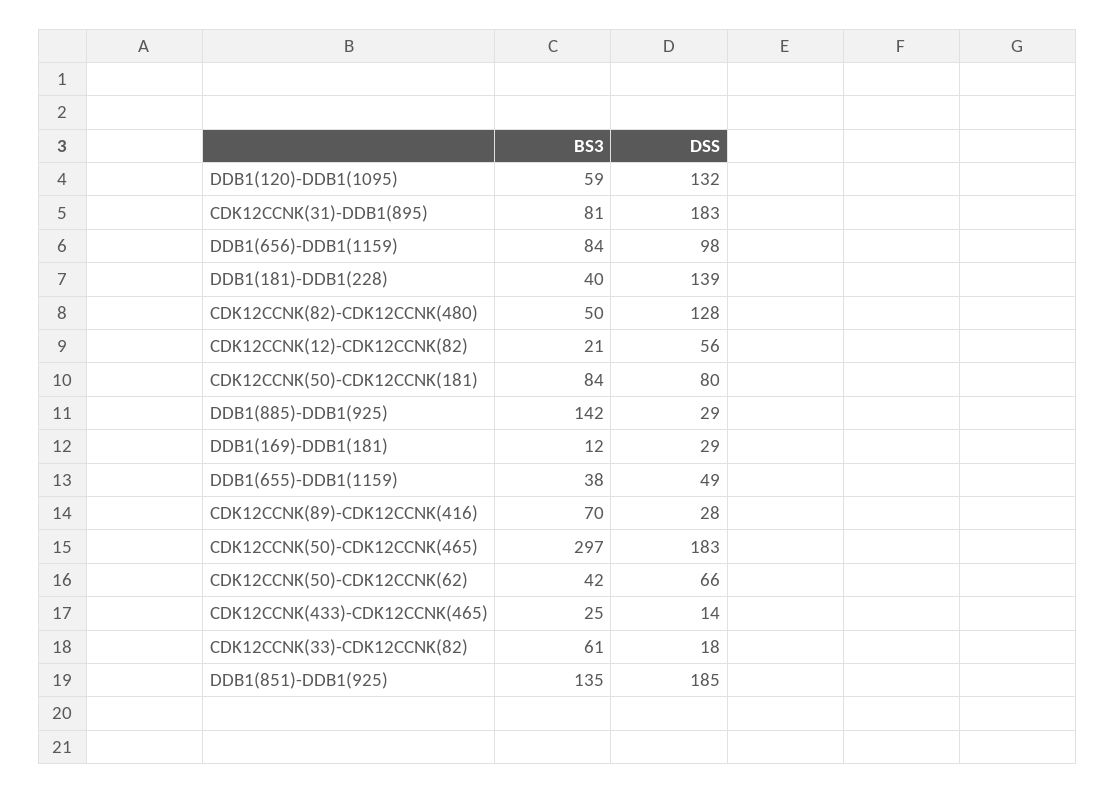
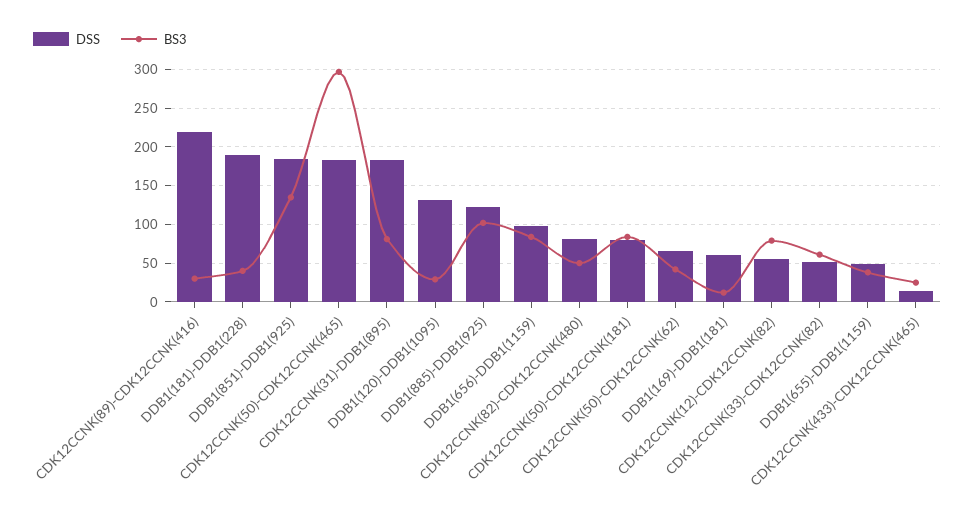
BS3, DDB1(120)-DDB1(1095): 59 -> 30
DSS, DDB1(181)-DDB1(228): 139 -> 190
DSS, CDK12CCNK(82)-CDK12CCNK(480): 128 -> 80
BS3, CDK12CCNK(12)-CDK12CCNK(82): 21 -> 80
BS3, DDB1(885)-DDB1(925): 142 -> 100
DSS, DDB1(885)-DDB1(925): 29 -> 120
DSS, DDB1(169)-DDB1(181): 29 -> 60
BS3, CDK12CCNK(89)-CDK12CCNK(416): 70 -> 30
DSS, CDK12CCNK(89)-CDK12CCNK(416): 28 -> 220
DSS, CDK12CCNK(33)-CDK12CCNK(82): 18 -> 50

